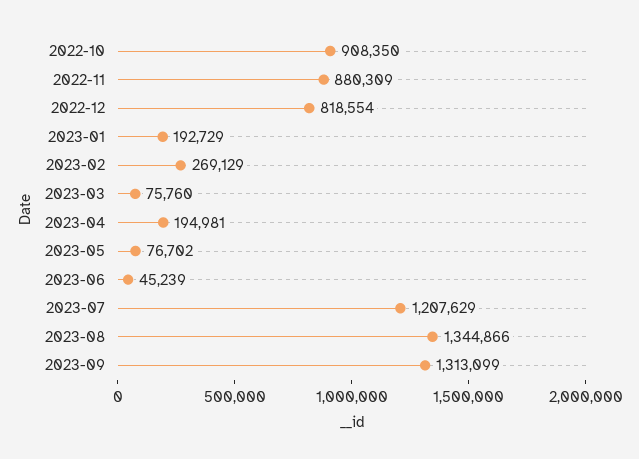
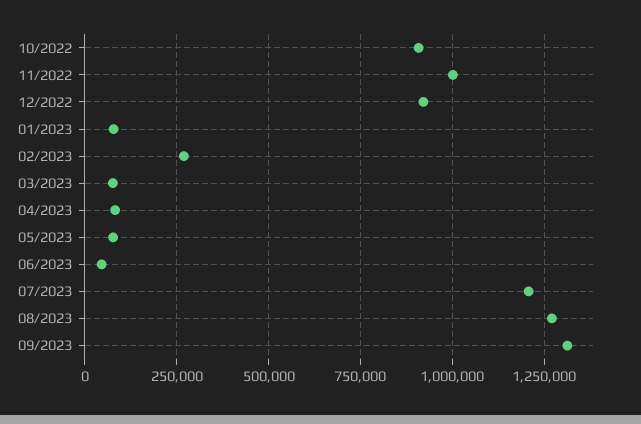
2022-11: 880309 -> 1000000
2022-12: 818554 -> 925000
2023-01: 192729 -> 75000
2023-04: 194981 -> 75000
2023-08: 1344866 -> 1275000

